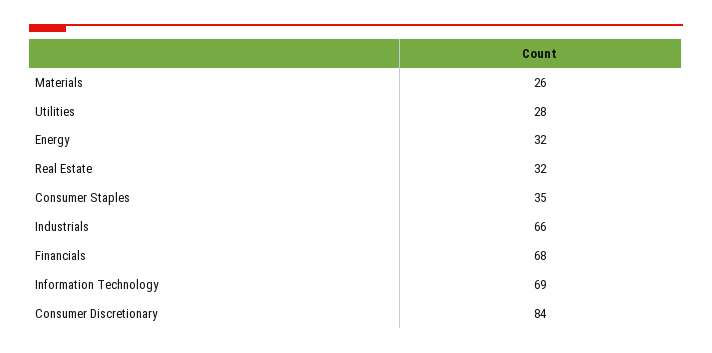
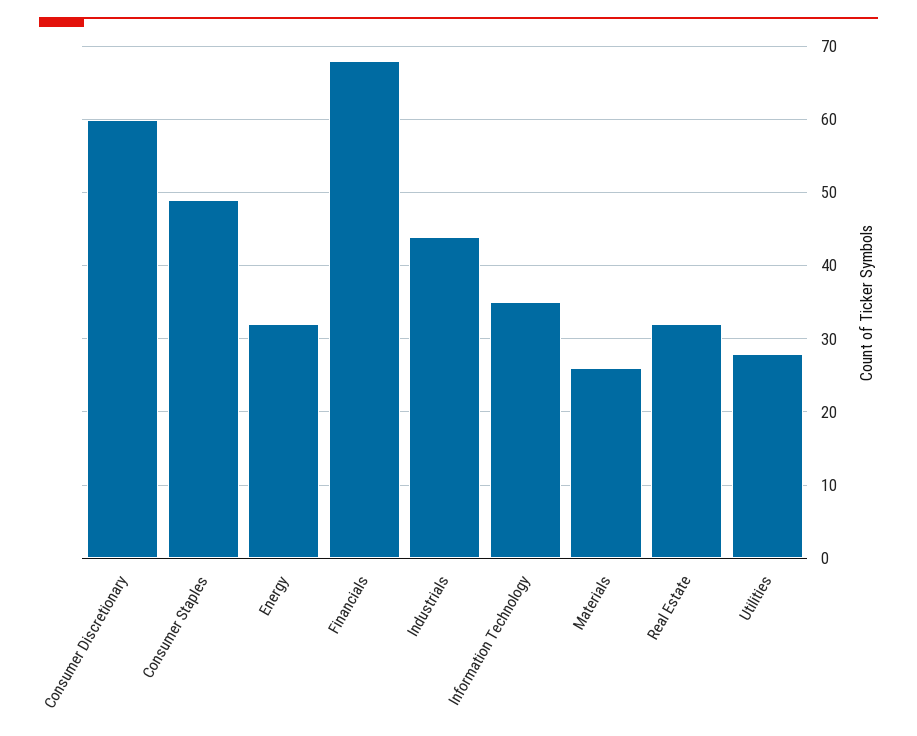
Consumer Staples: 35 -> 49
Industrials: 66 -> 44
Information Technology: 69 -> 35
Consumer Discretionary: 84 -> 60

